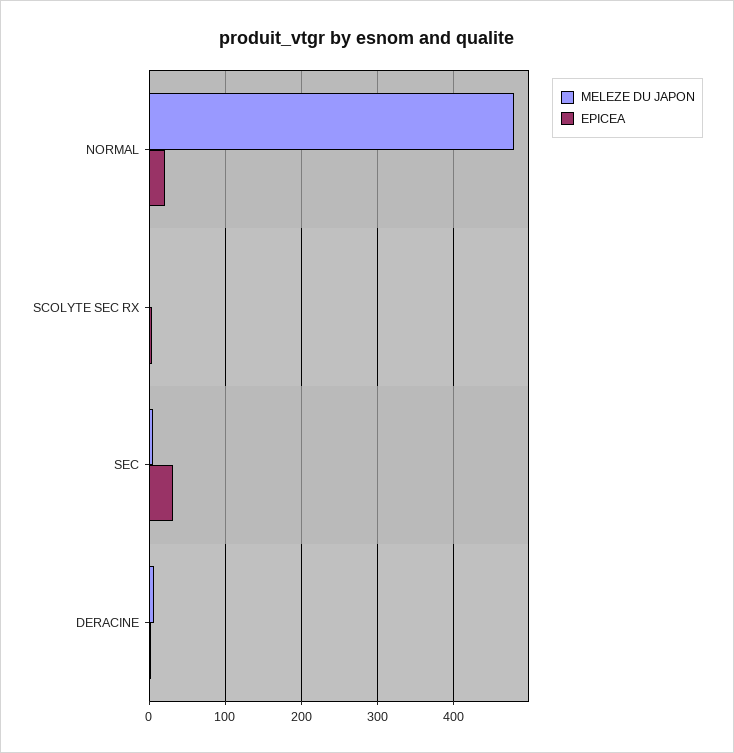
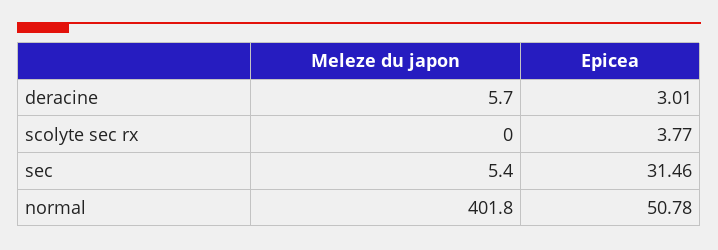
MELEZE DU JAPON, NORMAL: 480 -> 401.8
EPICEA, NORMAL: 20 -> 50.78

